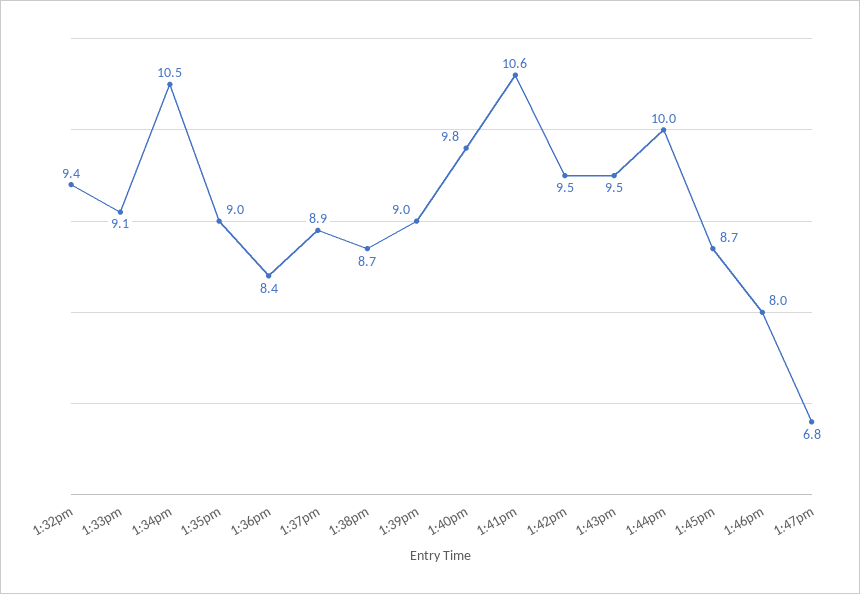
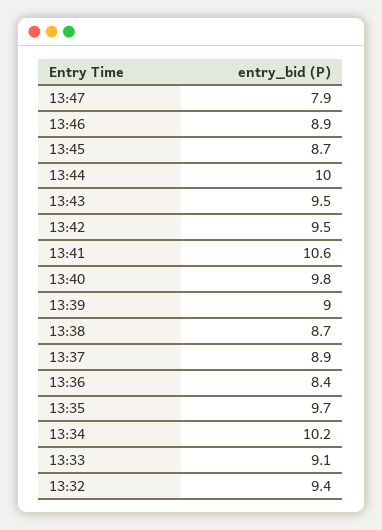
1:34pm: 10.5 -> 10.2
1:35pm: 9 -> 9.7
1:46pm: 8 -> 8.9
1:47pm: 6.8 -> 7.9

